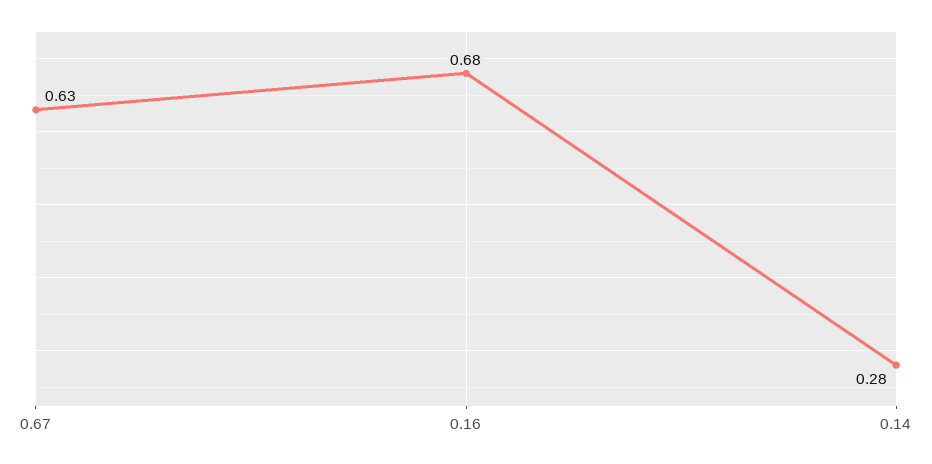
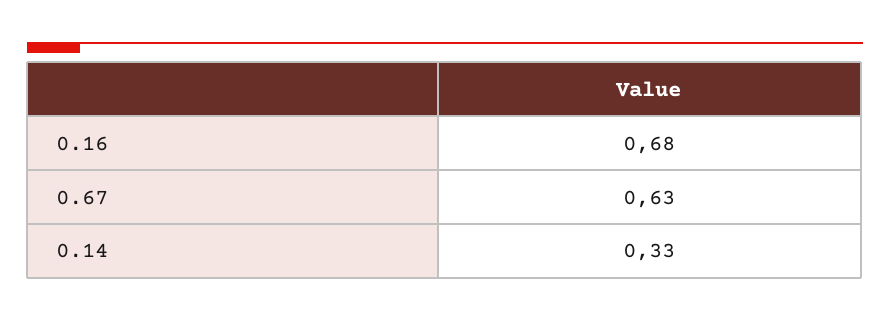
0.14: 0.28 -> 0.33

